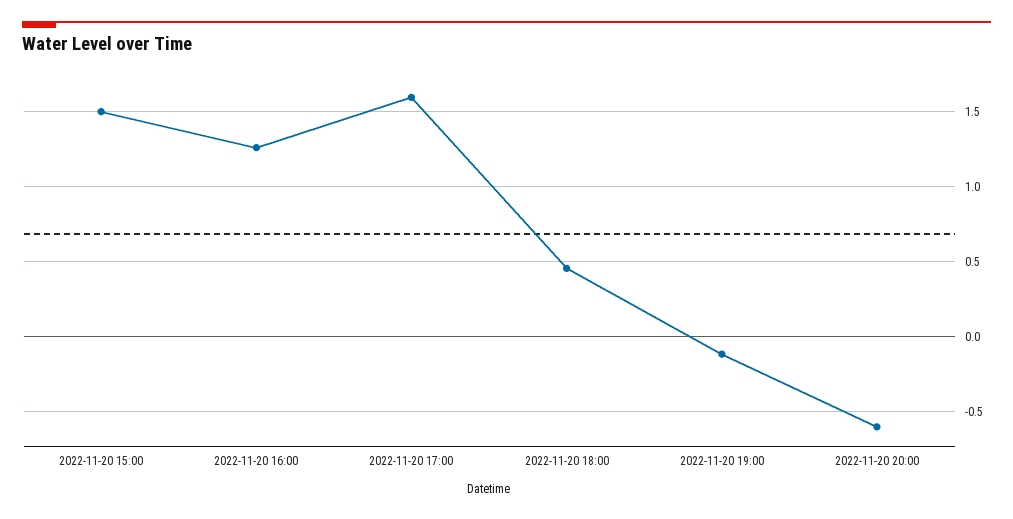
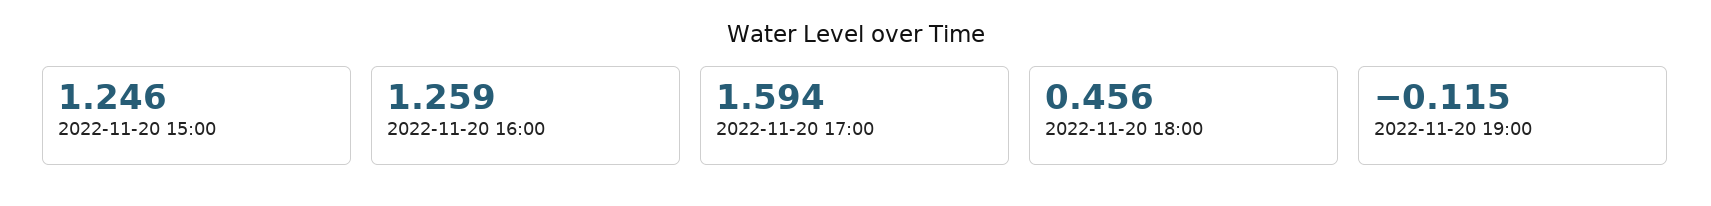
2022-11-20 15:00: 1.5 -> 1.246
2022-11-20 20:00: -0.6 -> none

